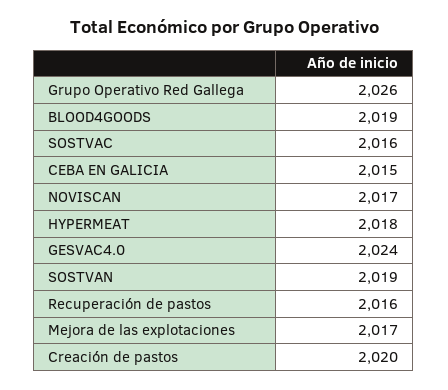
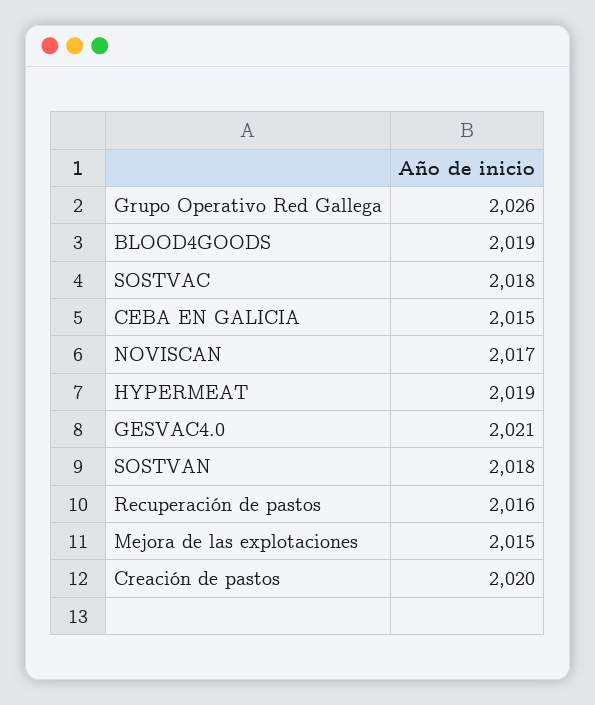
SOSTVAC: 2016 -> 2018
HYPERMEAT: 2018 -> 2019
GESVAC4.0: 2024 -> 2021
SOSTVAN: 2019 -> 2018
Mejora de las explotaciones: 2017 -> 2015

